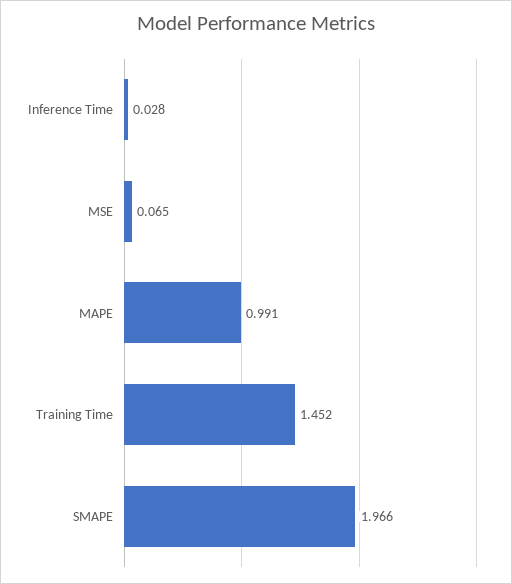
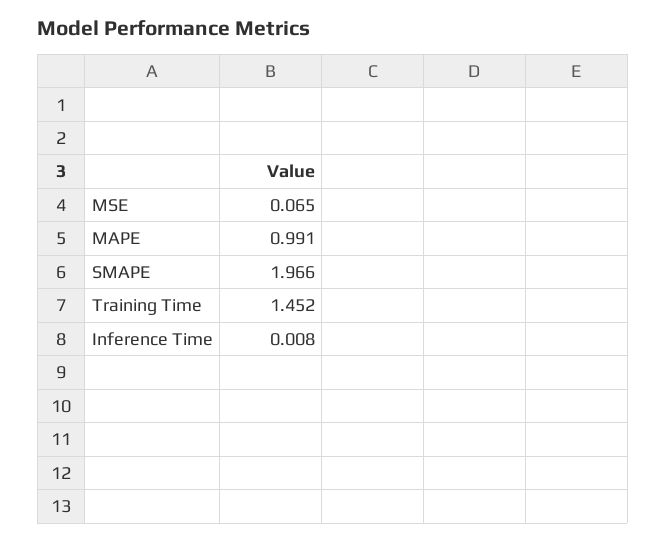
Inference Time: 0.028 -> 0.008

